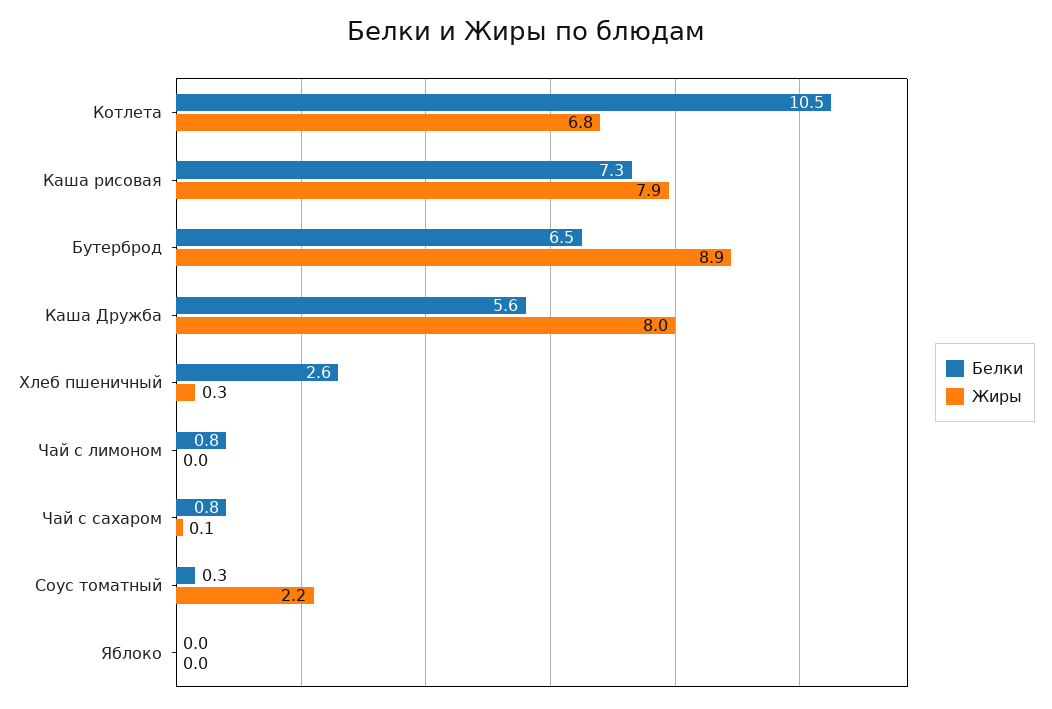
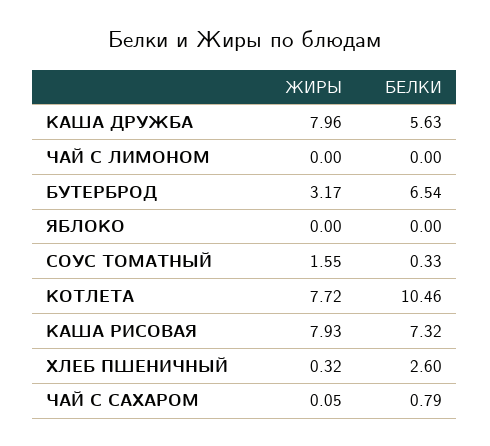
Жиры, Котлета: 6.8 -> 7.72
Жиры, Бутерброд: 8.9 -> 3.17
Белки, Чай с лимоном: 0.8 -> 0
Жиры, Соус томатный: 2.2 -> 1.55

